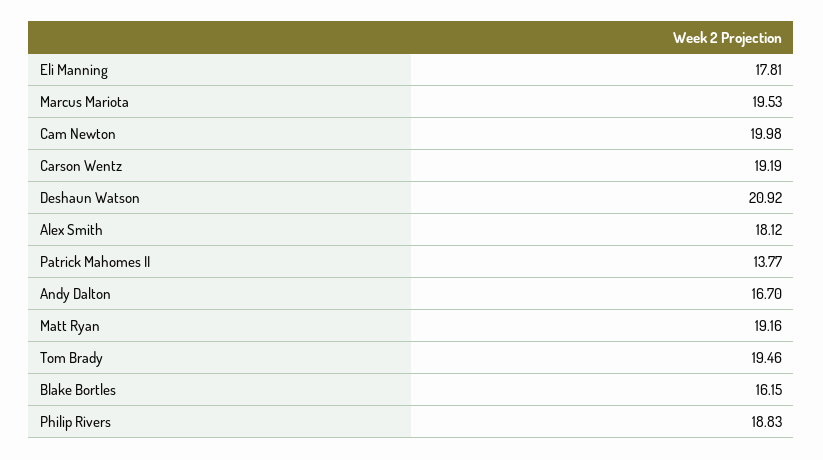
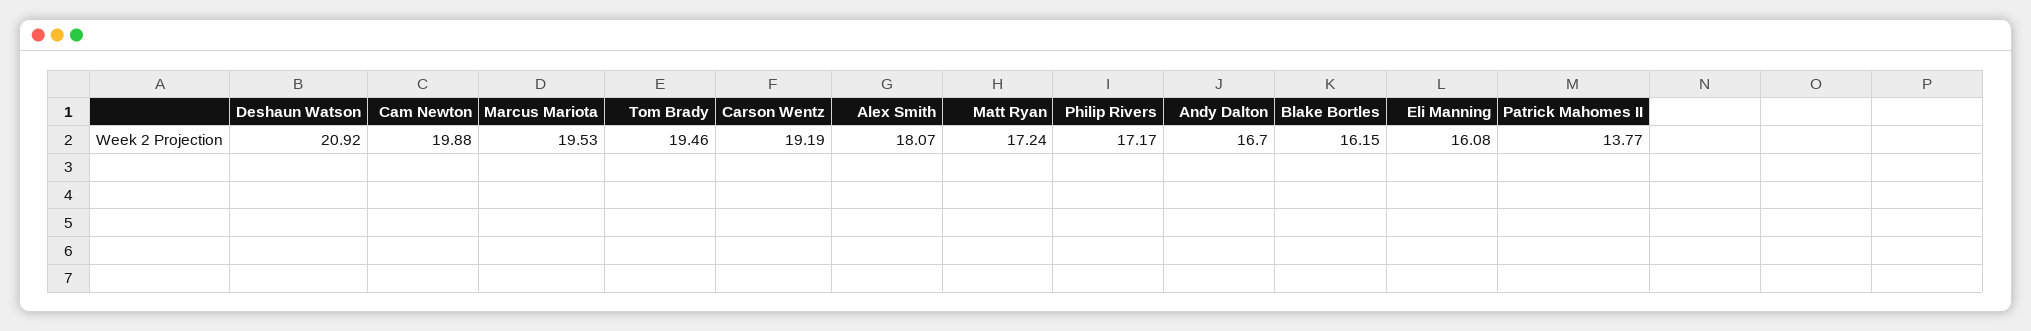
Eli Manning: 17.81 -> 16.08
Cam Newton: 19.98 -> 19.88
Alex Smith: 18.12 -> 18.07
Matt Ryan: 19.16 -> 17.24
Philip Rivers: 18.83 -> 17.17

